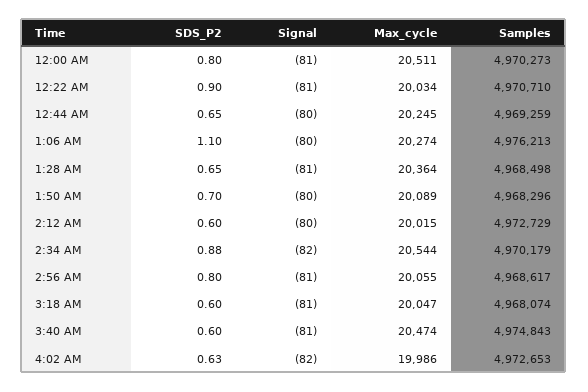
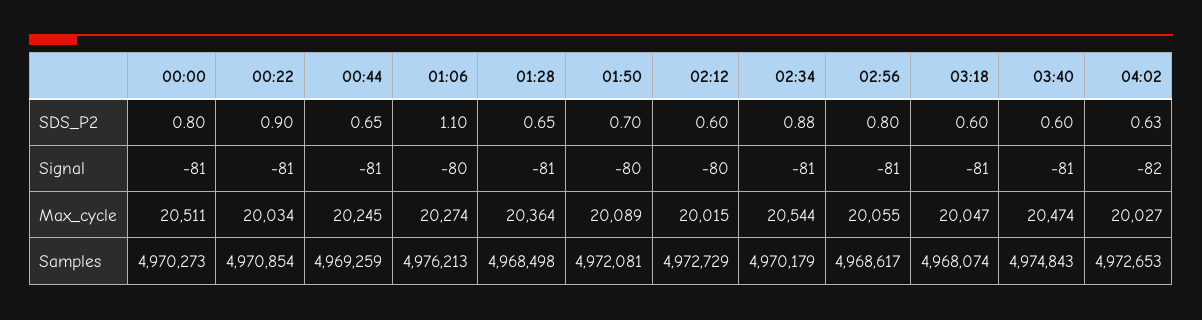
Samples, 12:22 AM: 4970710 -> 4970854
Signal, 12:44 AM: -80 -> -81
Samples, 1:50 AM: 4968296 -> 4972081
Signal, 2:34 AM: -82 -> -81
Max_cycle, 4:02 AM: 19986 -> 20027

